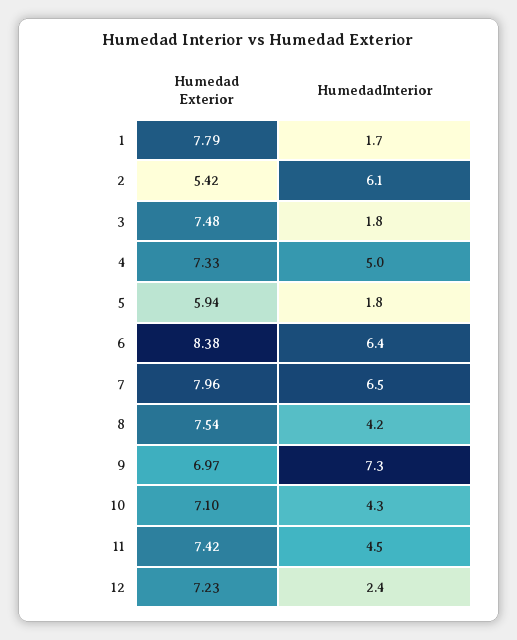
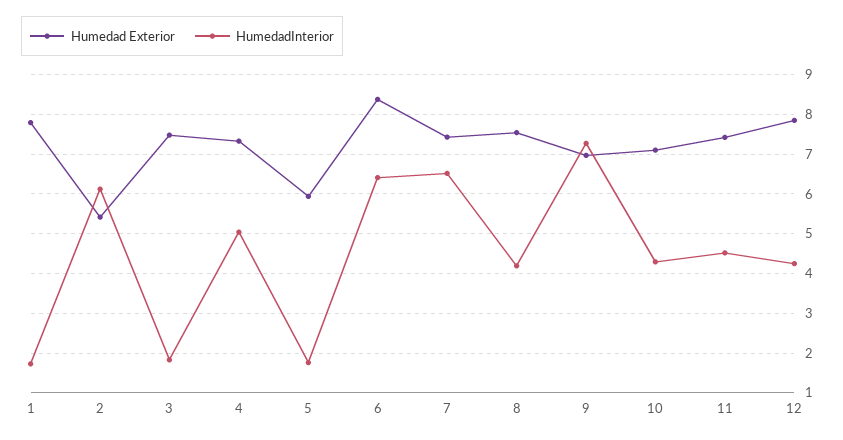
Humedad Exterior, 7: 7.96 -> 7.4
Humedad Exterior, 12: 7.23 -> 7.8
HumedadInterior, 12: 2.4 -> 4.2

